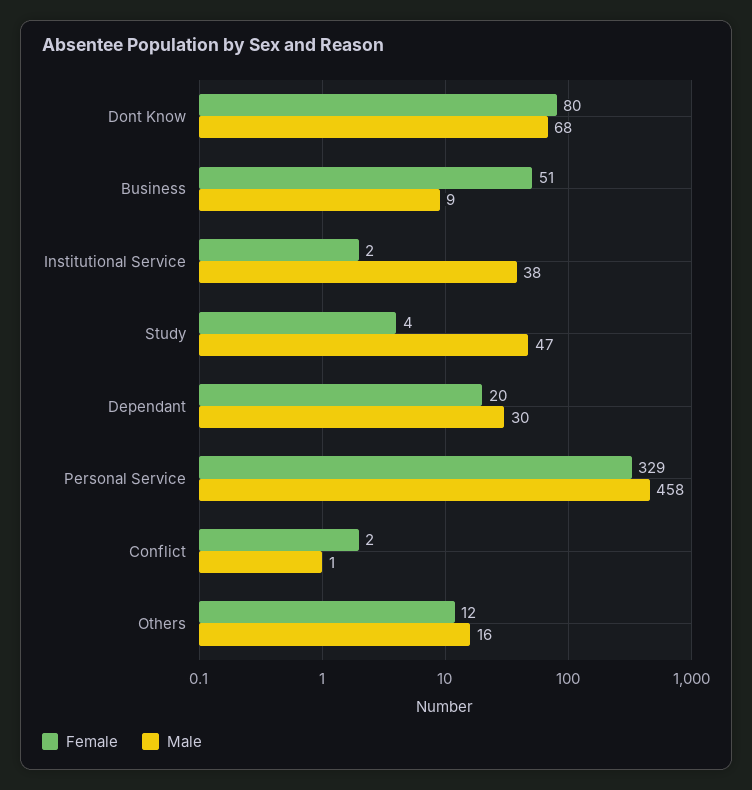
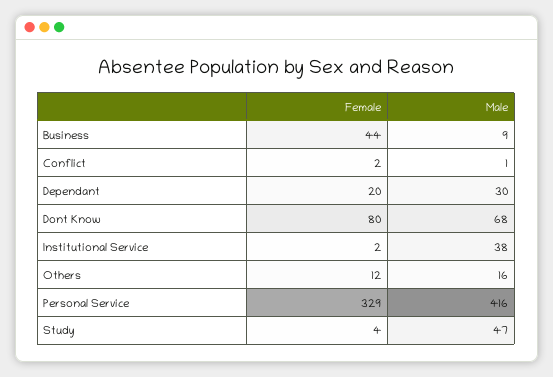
Female, Business: 51 -> 44
Male, Personal Service: 458 -> 416

